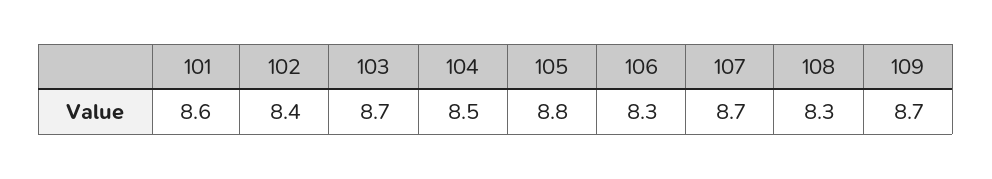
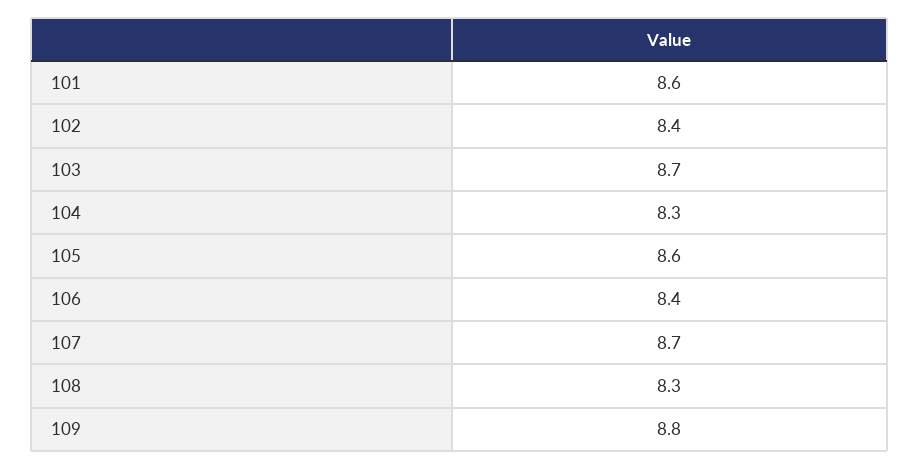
104: 8.5 -> 8.3
105: 8.8 -> 8.6
106: 8.3 -> 8.4
109: 8.7 -> 8.8

